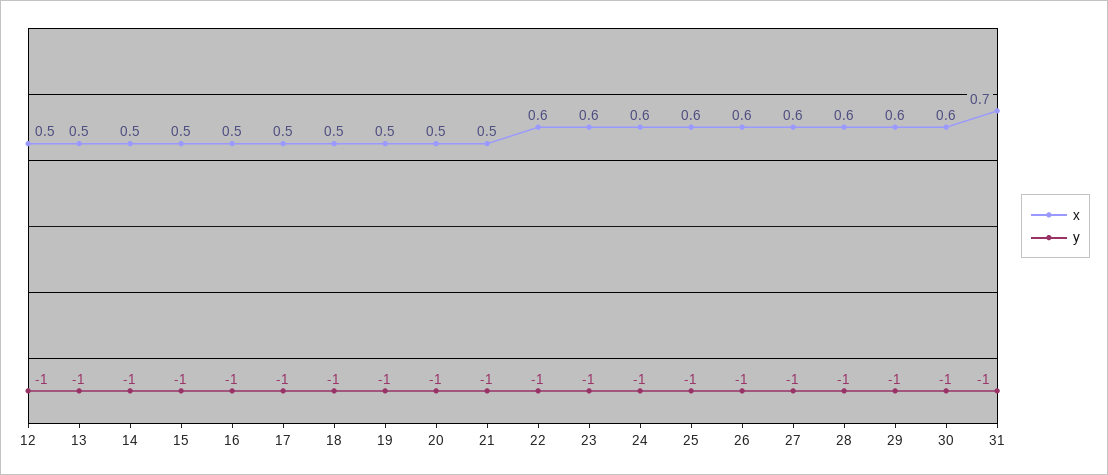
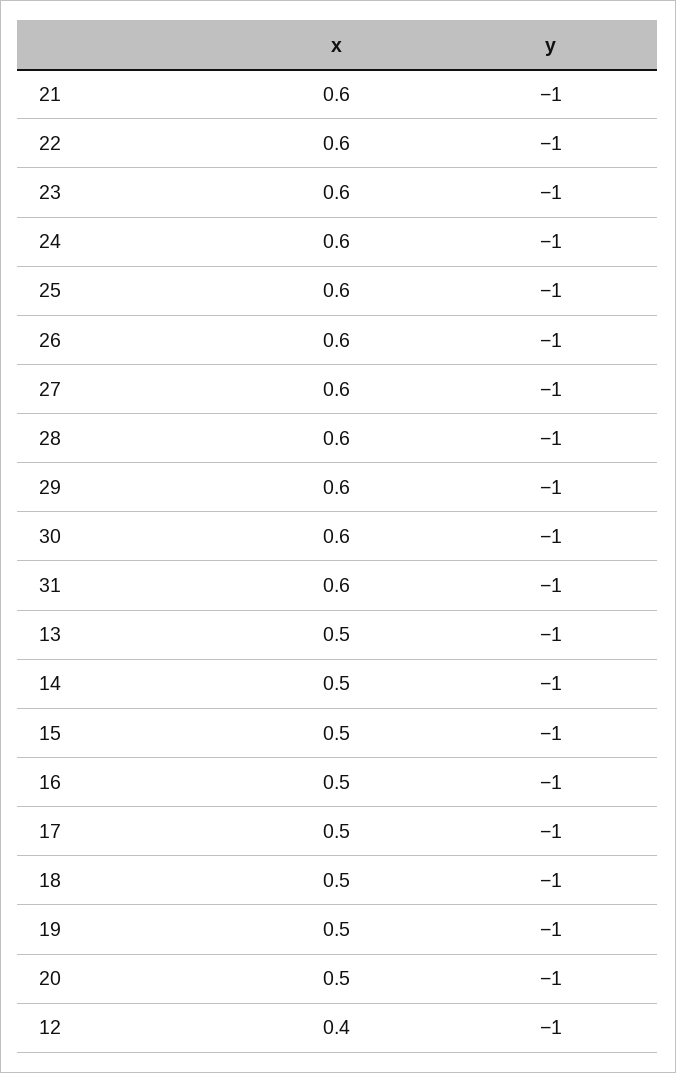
x, 12: 0.5 -> 0.4
x, 21: 0.5 -> 0.6
x, 31: 0.7 -> 0.6

